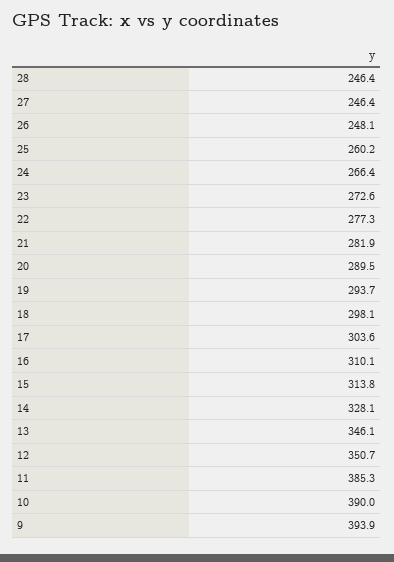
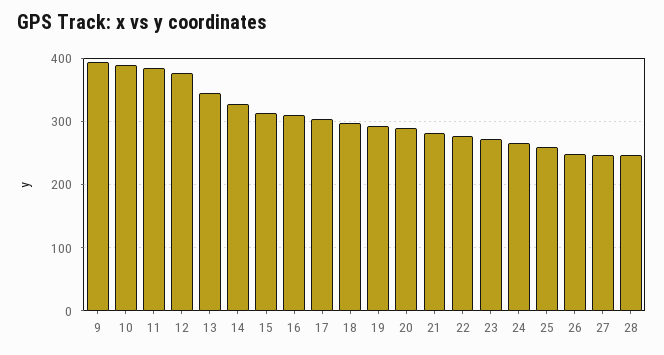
12: 350.7 -> 380

